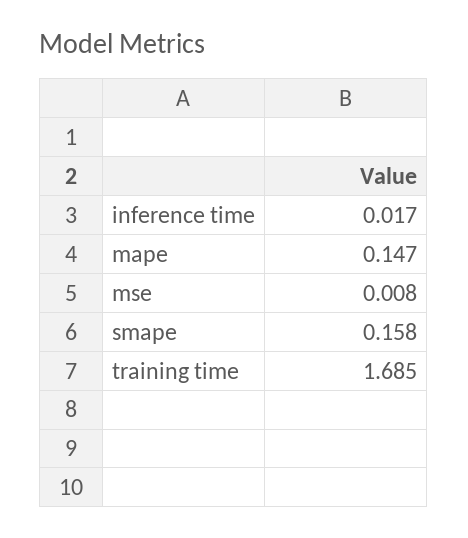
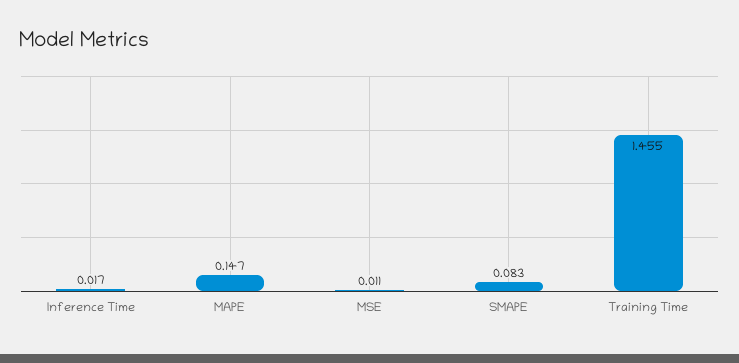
mse: 0.008 -> 0.011
smape: 0.158 -> 0.083
training time: 1.685 -> 1.455

